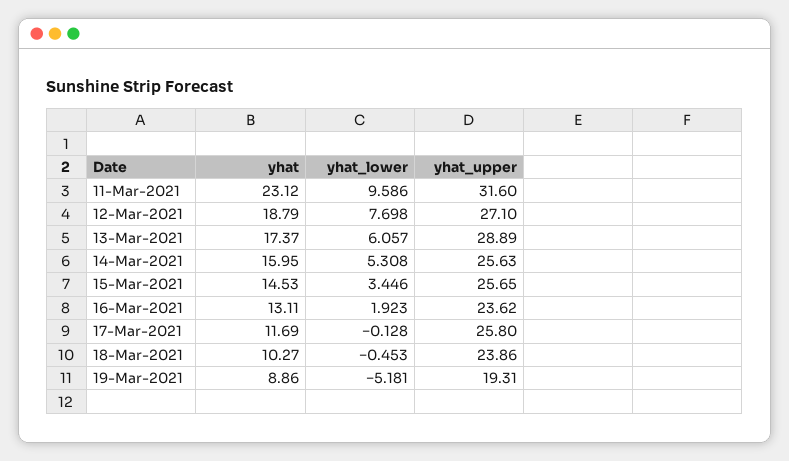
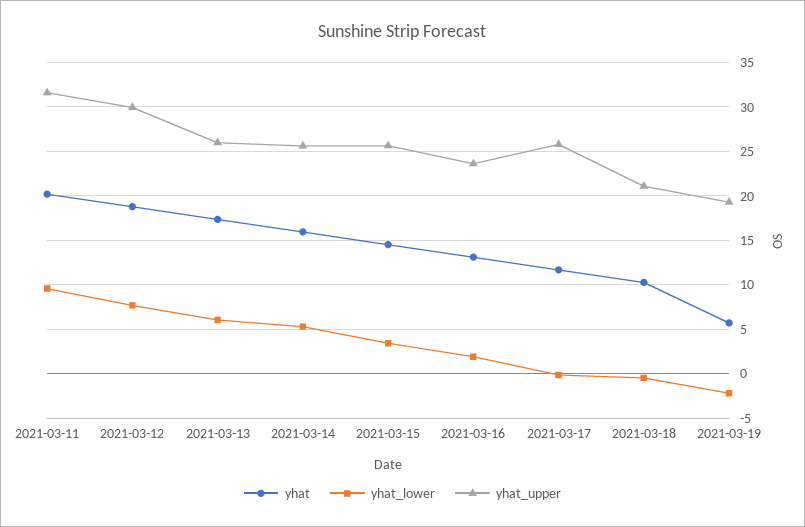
yhat, 11-Mar-2021: 23.12 -> 20
yhat_upper, 12-Mar-2021: 27.1 -> 30
yhat_upper, 13-Mar-2021: 28.89 -> 26
yhat_upper, 18-Mar-2021: 23.86 -> 21
yhat, 19-Mar-2021: 8.86 -> 6
yhat_lower, 19-Mar-2021: -5.181 -> -2

